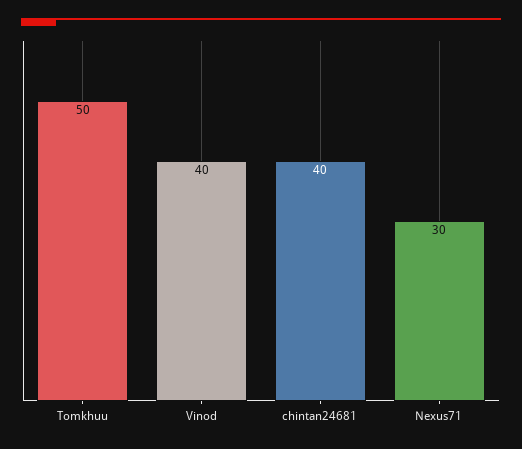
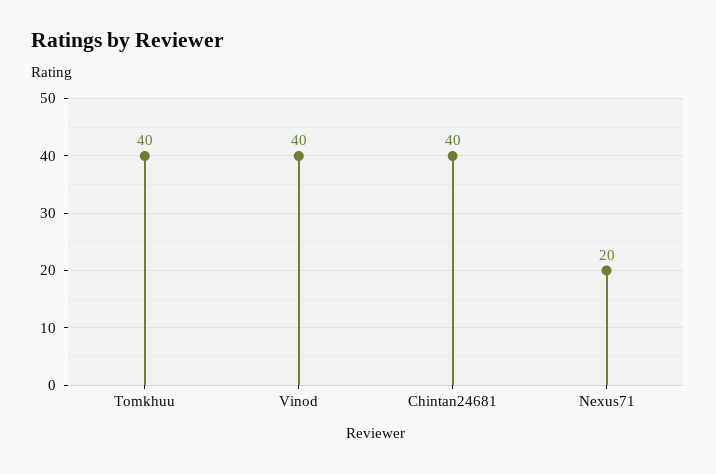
Tomkhuu: 50 -> 40
Nexus71: 30 -> 20

